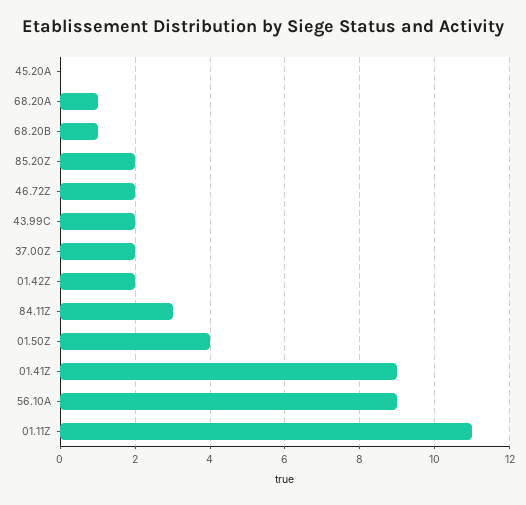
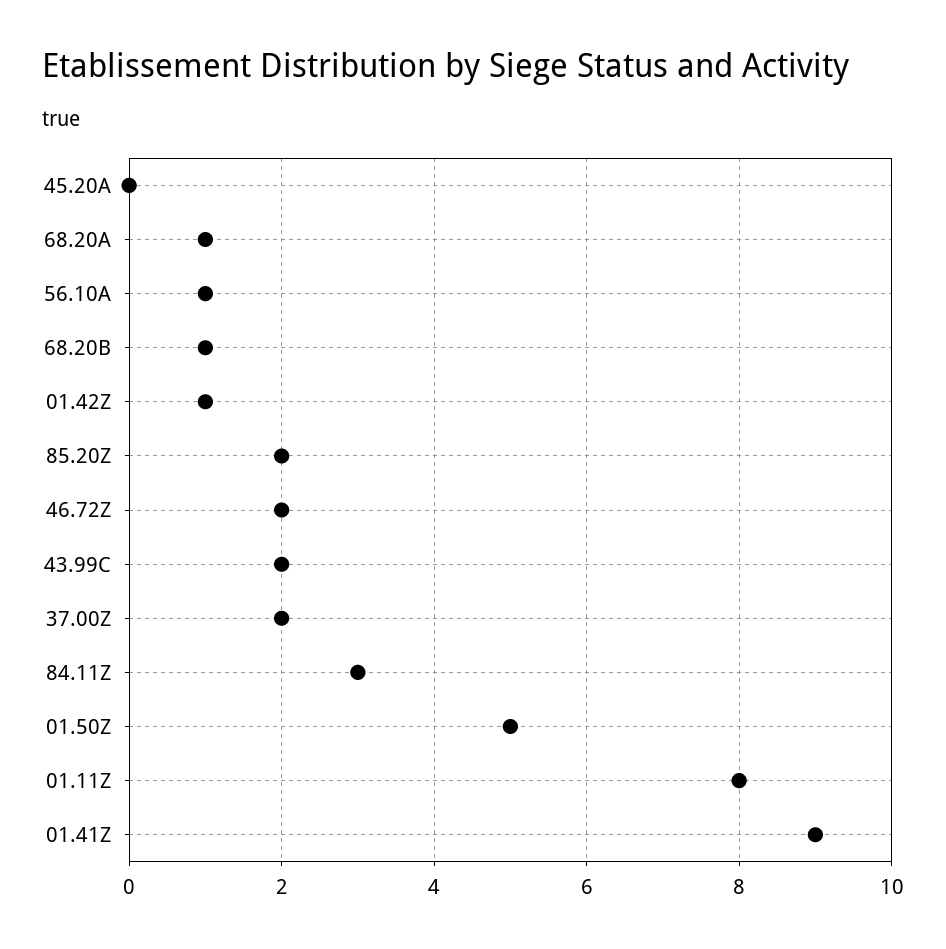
01.42Z: 2 -> 1
01.50Z: 4 -> 5
56.10A: 9 -> 1
01.11Z: 11 -> 8

